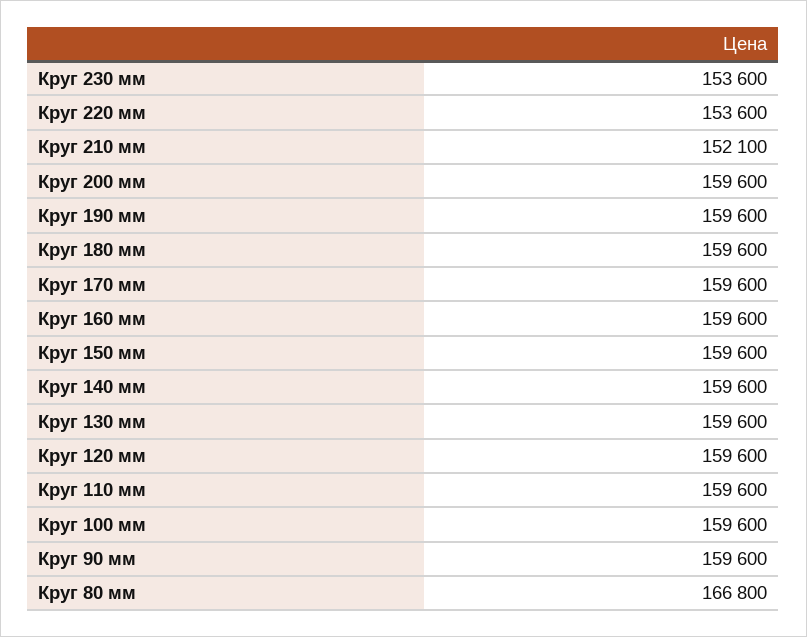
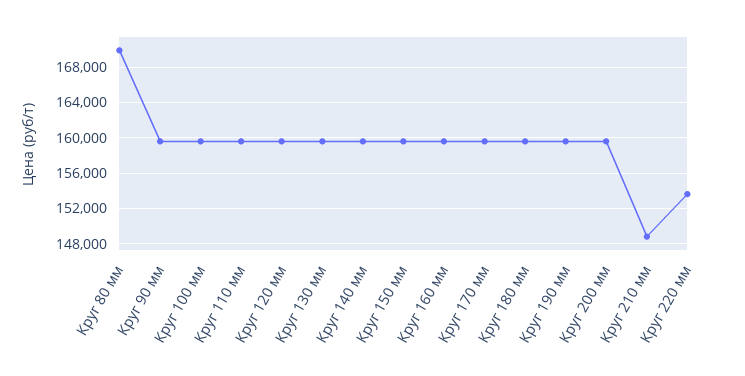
Круг 230 мм: 153600 -> none
Круг 210 мм: 152100 -> 149000
Круг 80 мм: 166800 -> 170000

